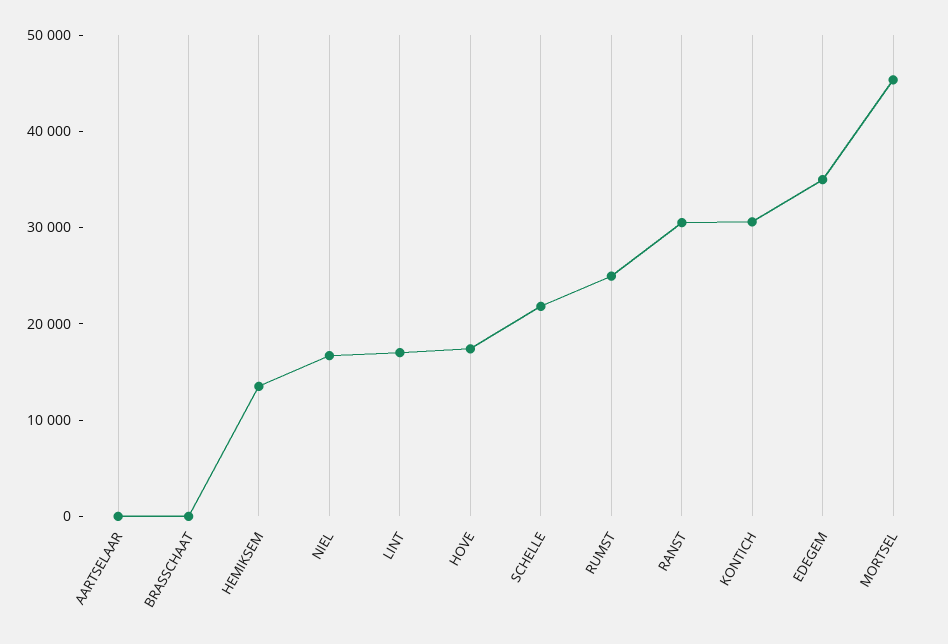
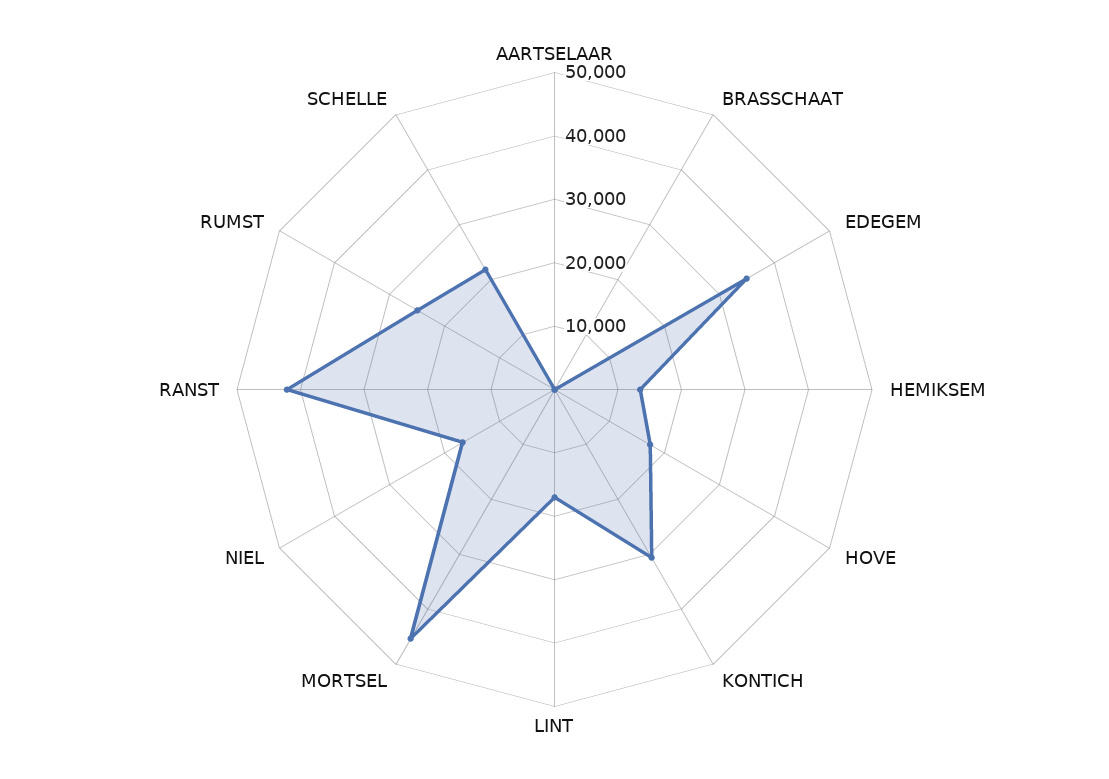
RANST: 30000 -> 42000

